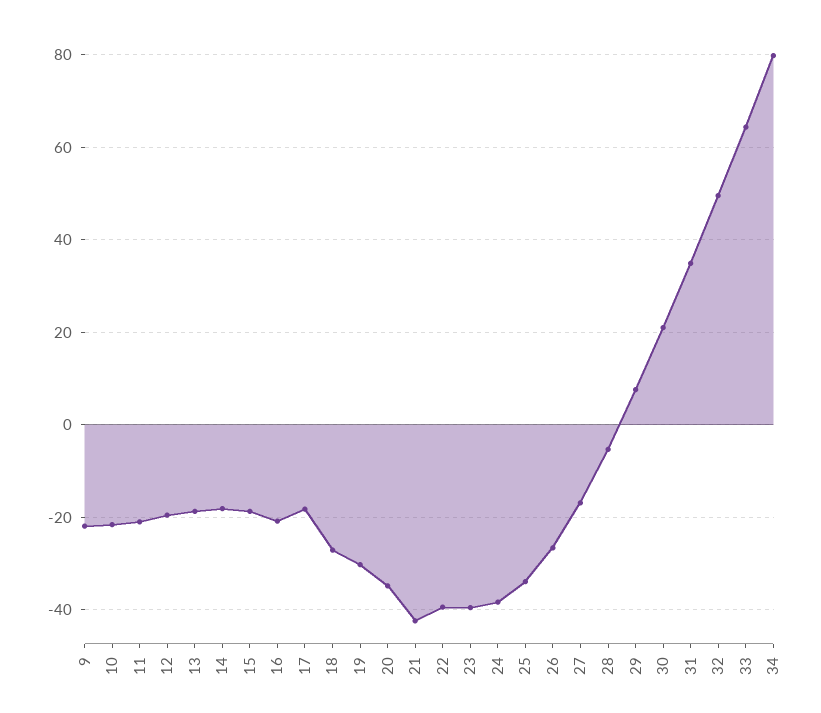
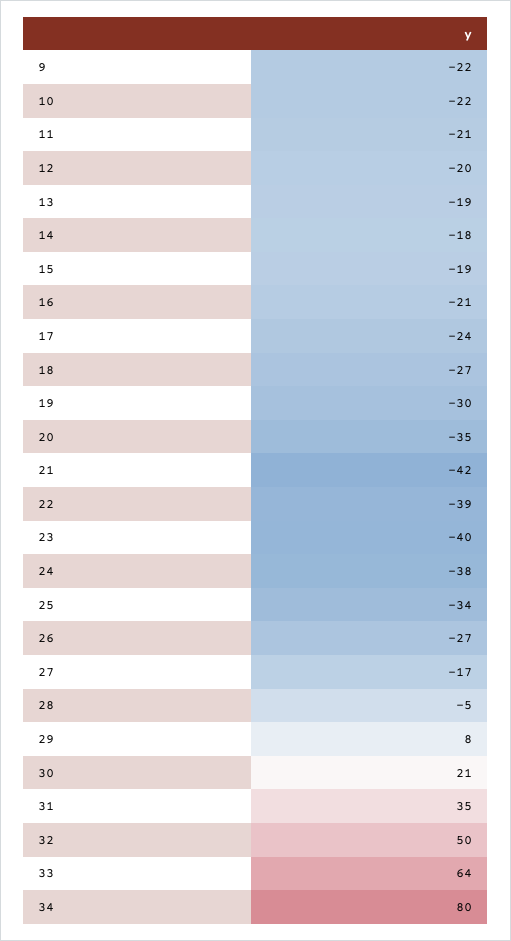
17: -18 -> -24

